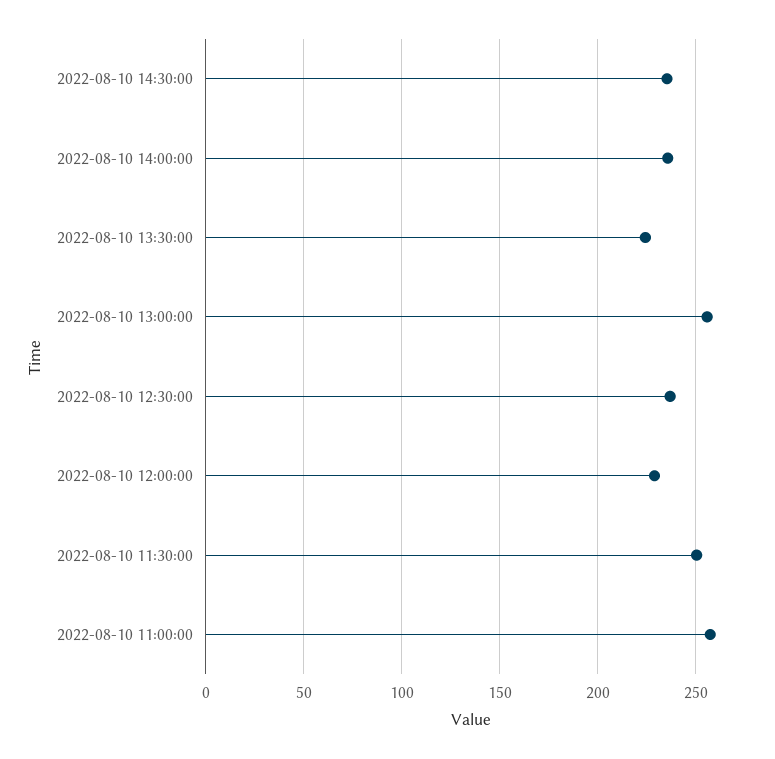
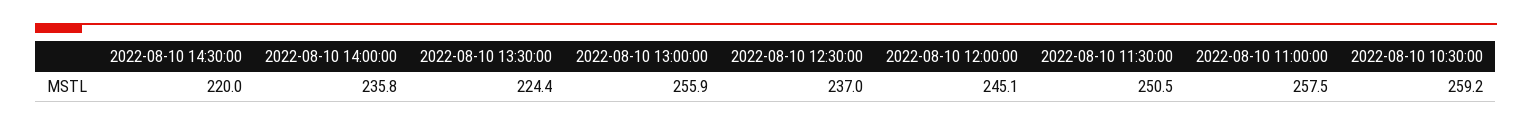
2022-08-10 14:30:00: 235 -> 220
2022-08-10 12:00:00: 230 -> 245.1
2022-08-10 10:30:00: none -> 259.2

